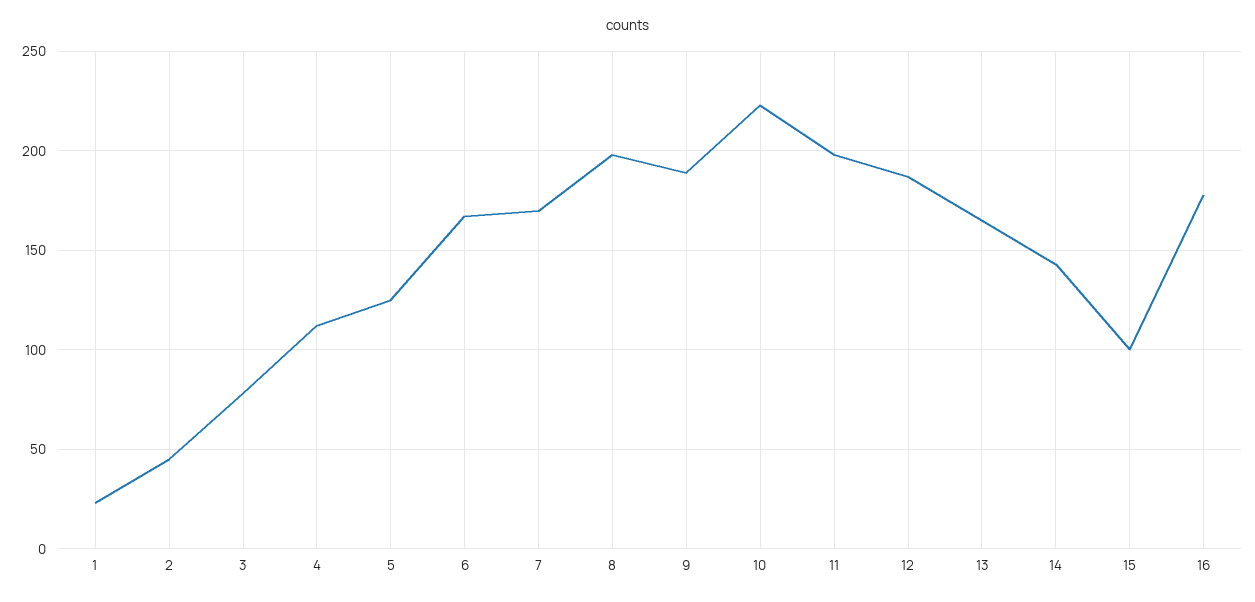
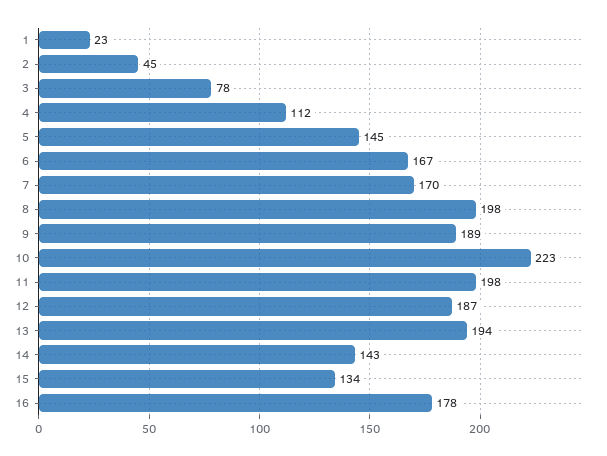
5: 125 -> 145
13: 165 -> 194
15: 100 -> 134

